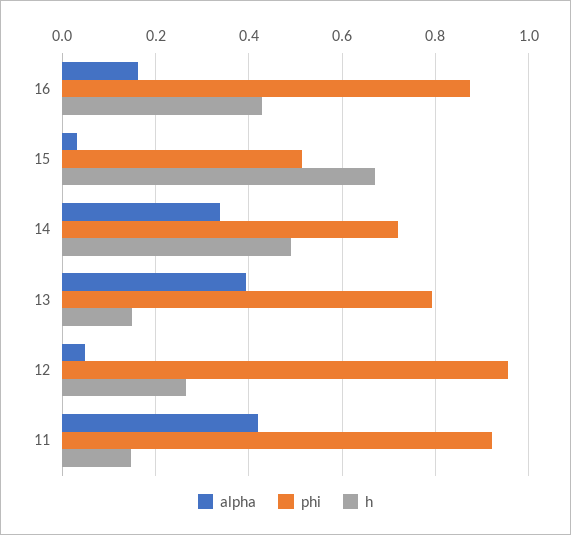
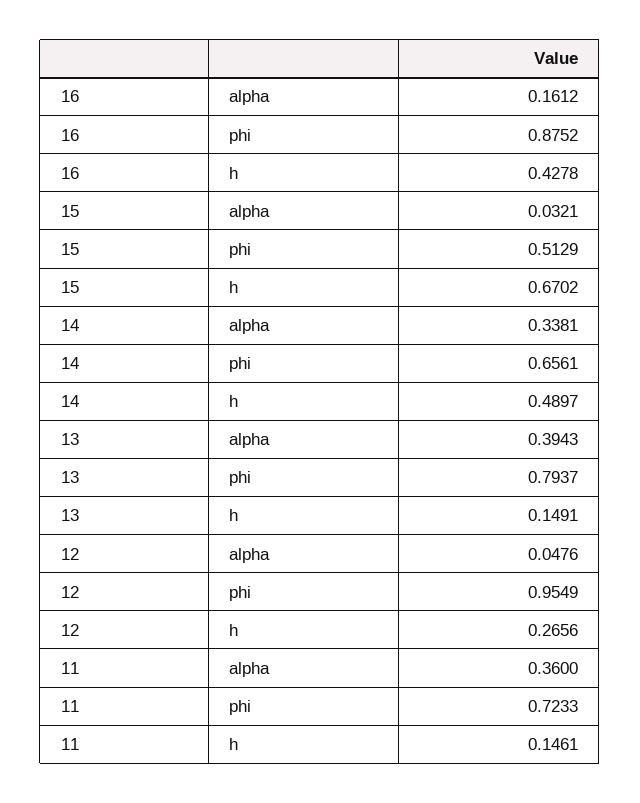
phi, 14: 0.72 -> 0.6561
alpha, 11: 0.42 -> 0.36
phi, 11: 0.92 -> 0.7233

